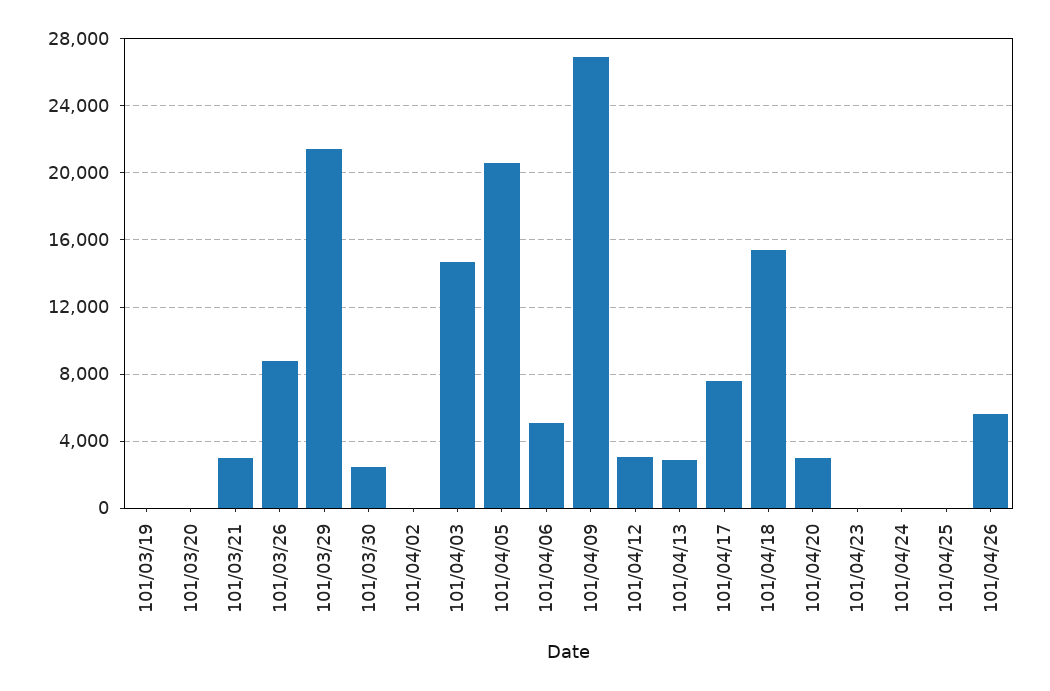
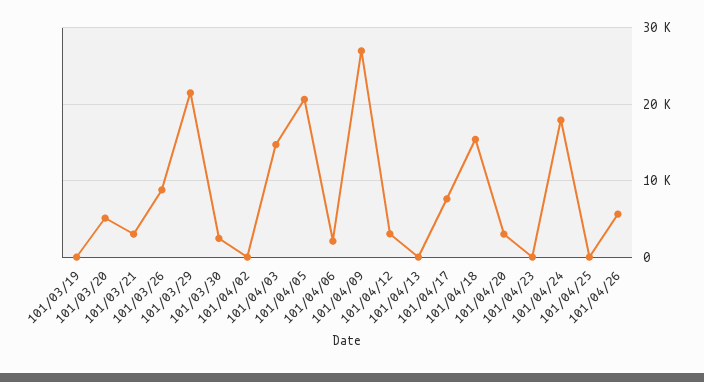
101/03/20: 0 -> 5000
101/04/06: 5000 -> 2000
101/04/13: 3000 -> 0
101/04/24: 0 -> 18000

